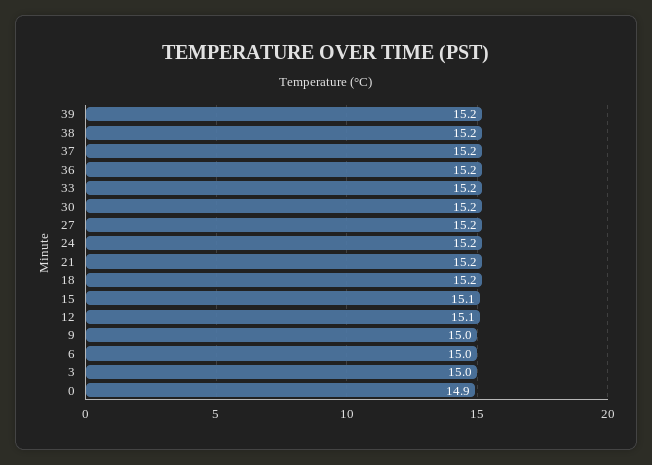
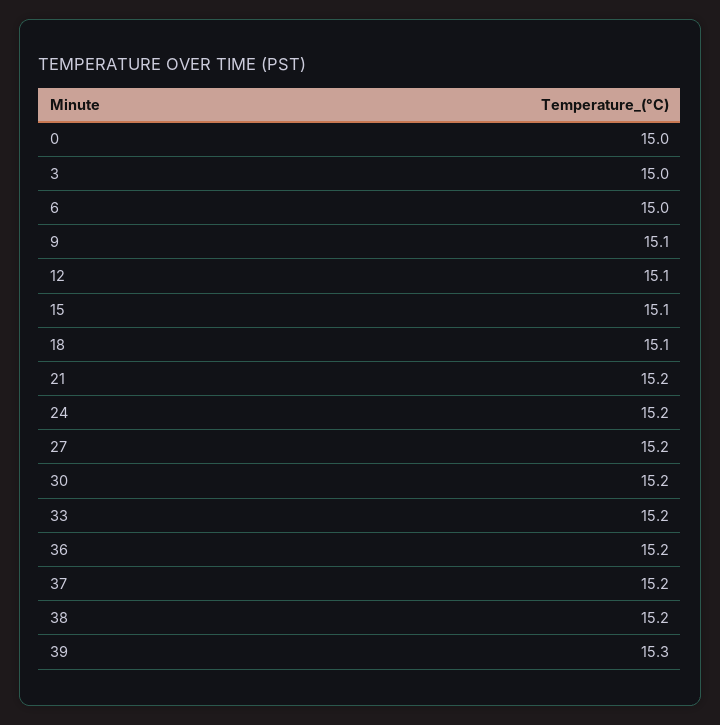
39: 15.2 -> 15.3
18: 15.2 -> 15.1
9: 15 -> 15.1
0: 14.9 -> 15

